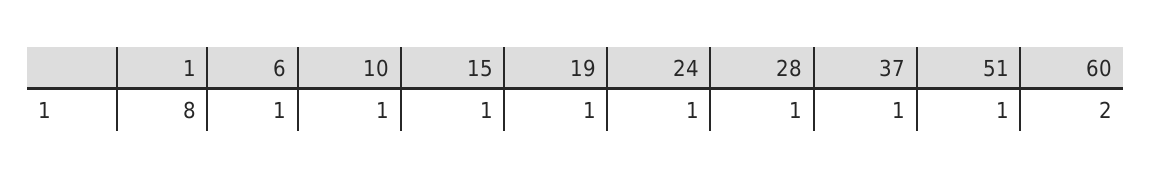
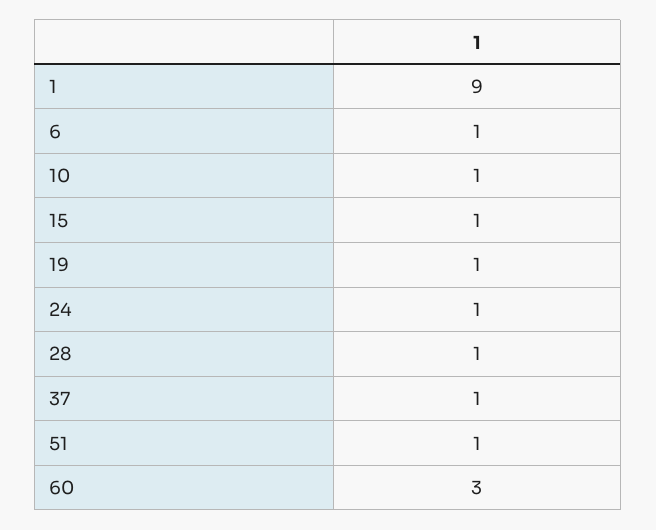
1: 8 -> 9
60: 2 -> 3

